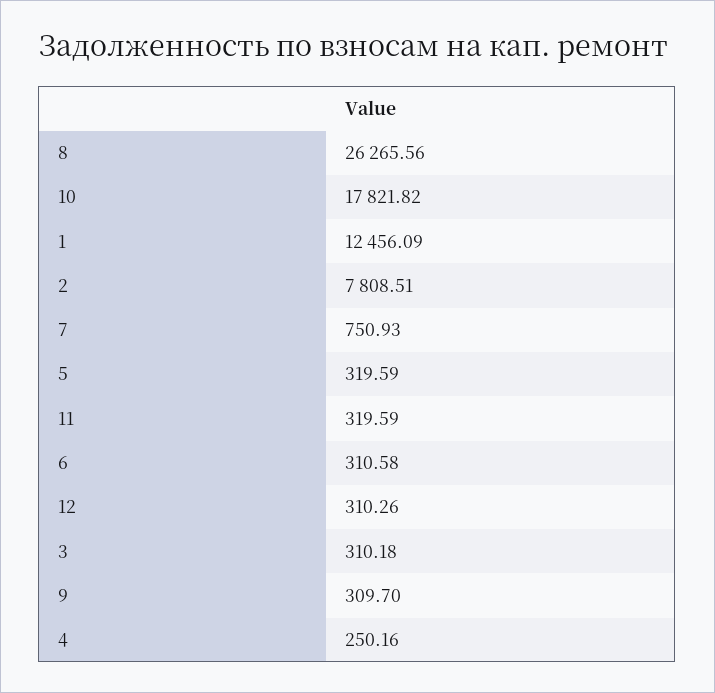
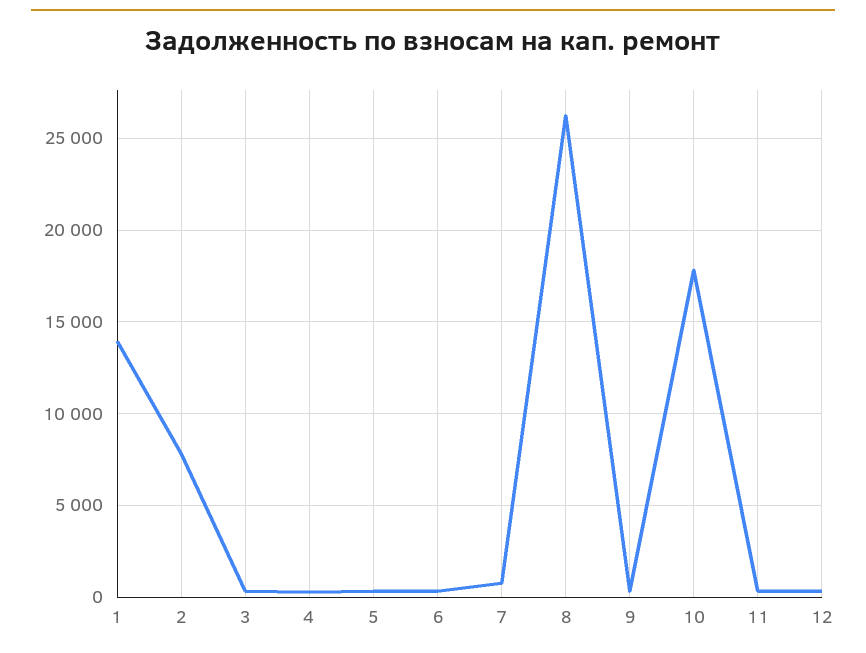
1: 12456.09 -> 14000

